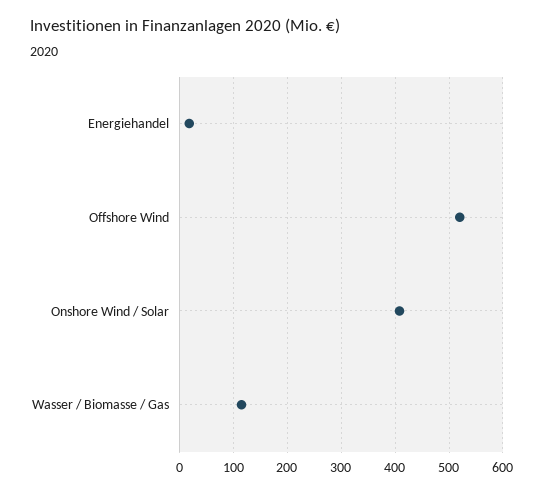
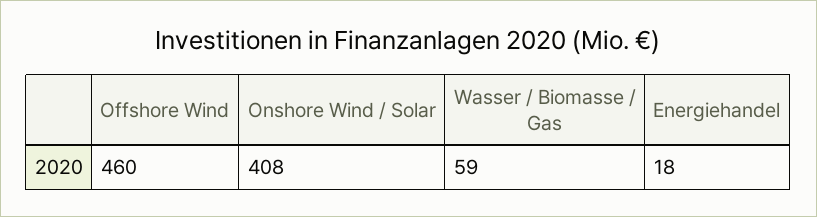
Offshore Wind: 520 -> 460
Wasser / Biomasse / Gas: 120 -> 59

